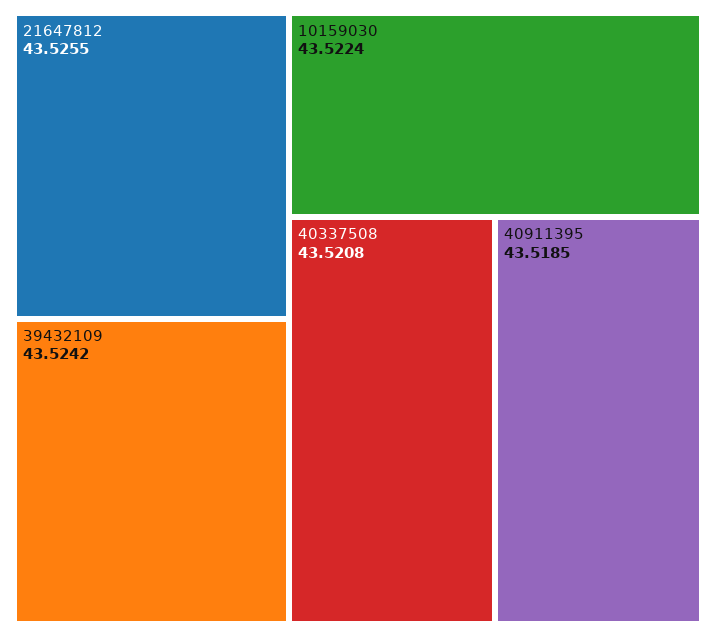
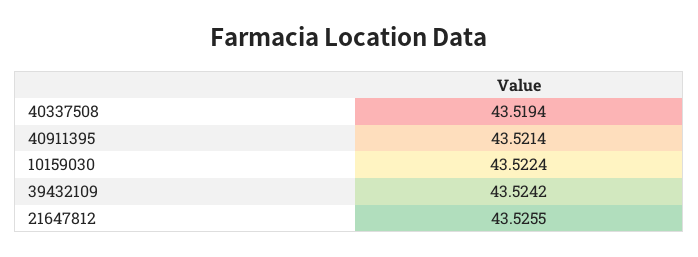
40337508: 43.5208 -> 43.5194
40911395: 43.5185 -> 43.5214

